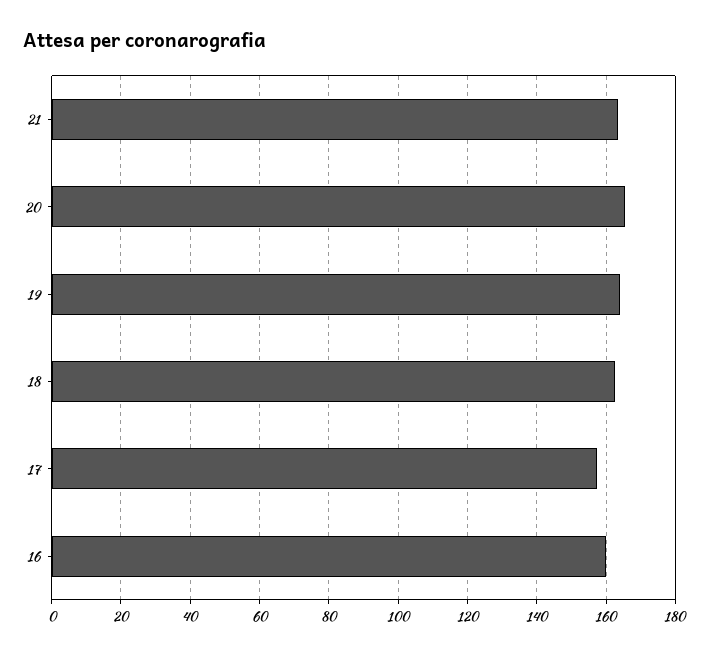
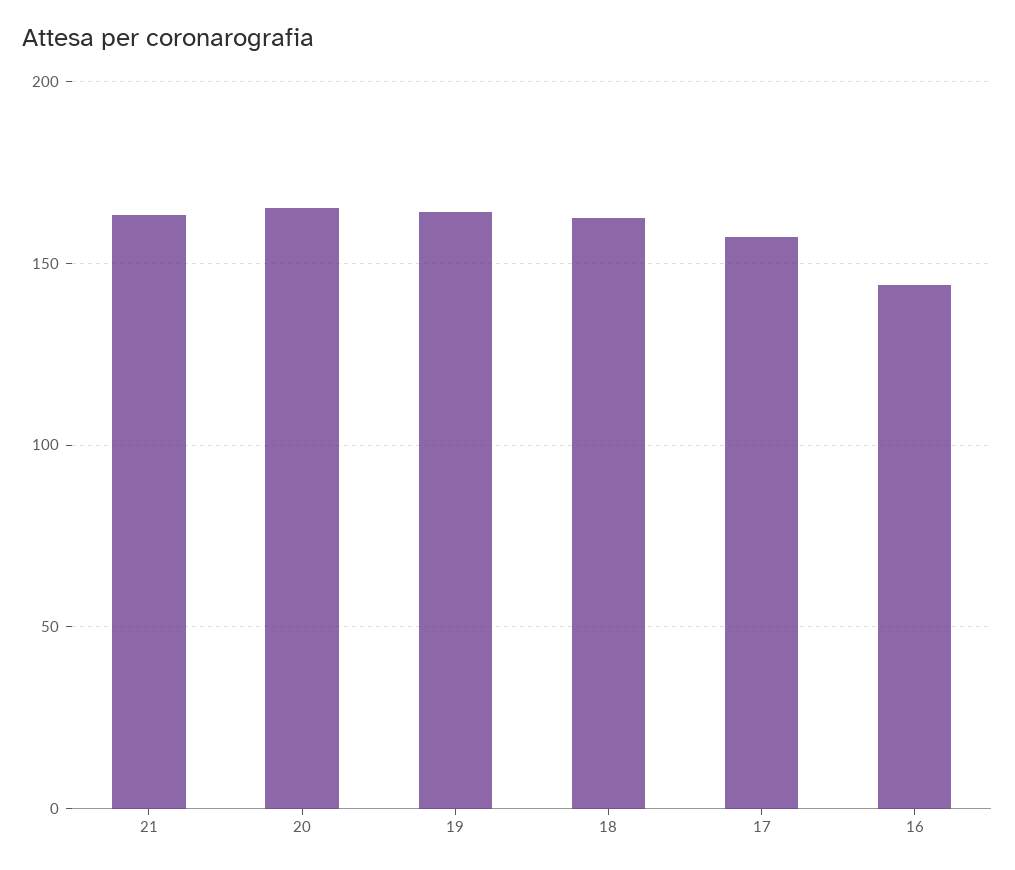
16: 160 -> 145

